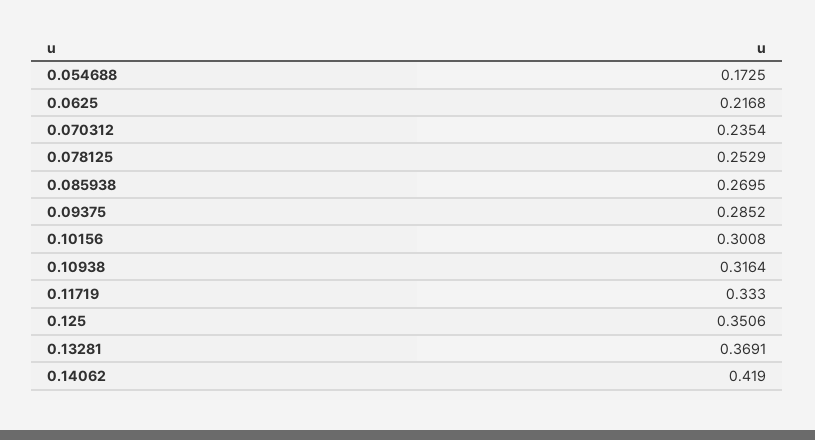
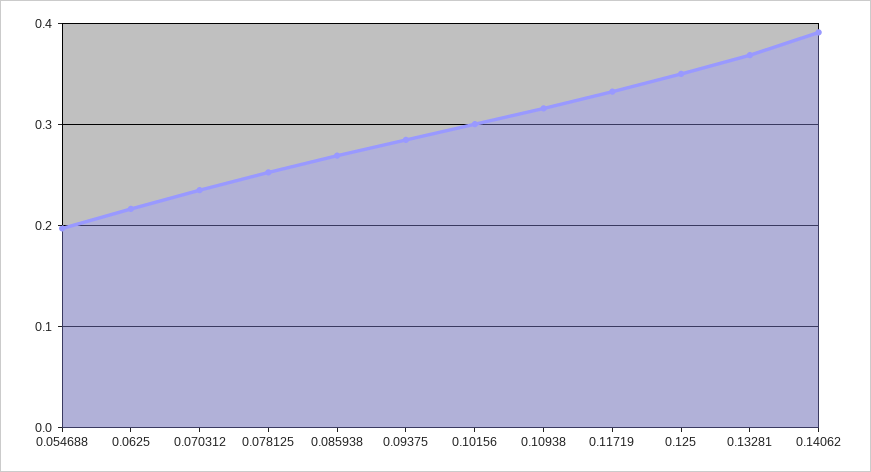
0.054688: 0.1725 -> 0.2
0.14062: 0.419 -> 0.39

